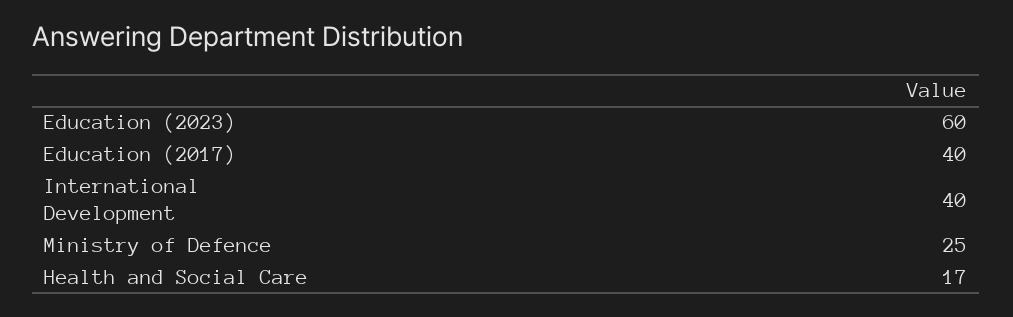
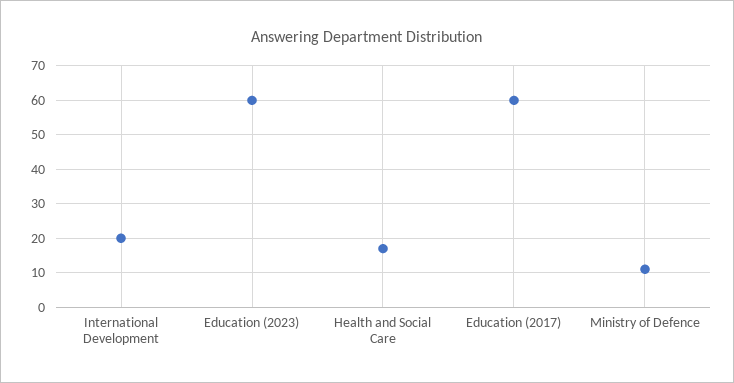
Education (2017): 40 -> 60
International Development: 40 -> 20
Ministry of Defence: 25 -> 10

